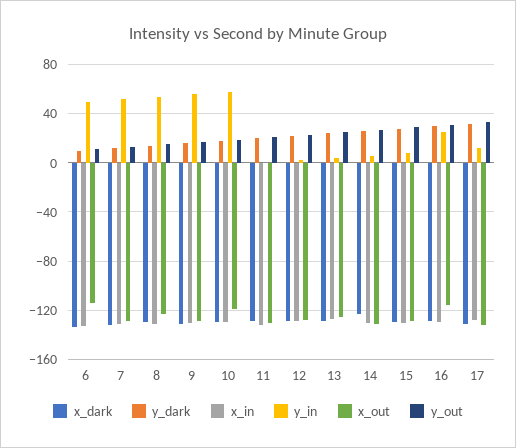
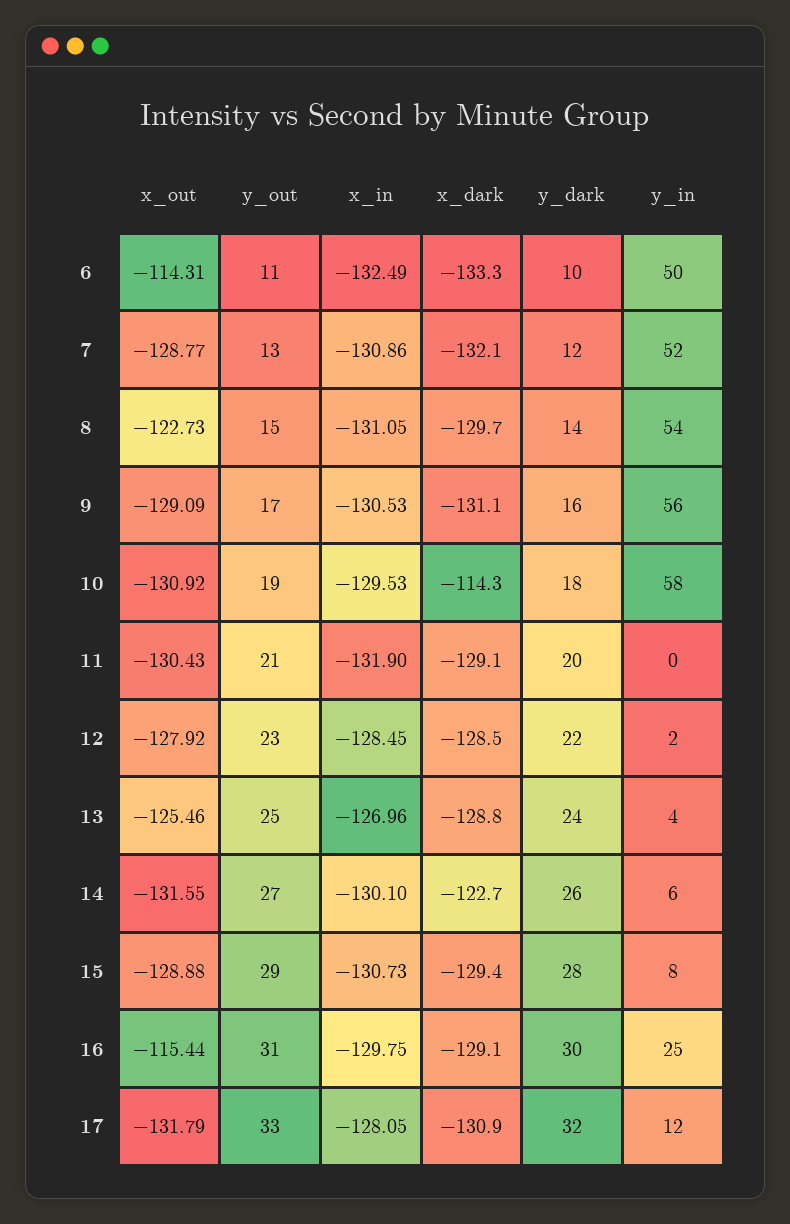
x_dark, 10: -130 -> -114.3
x_out, 10: -120 -> -130.92

